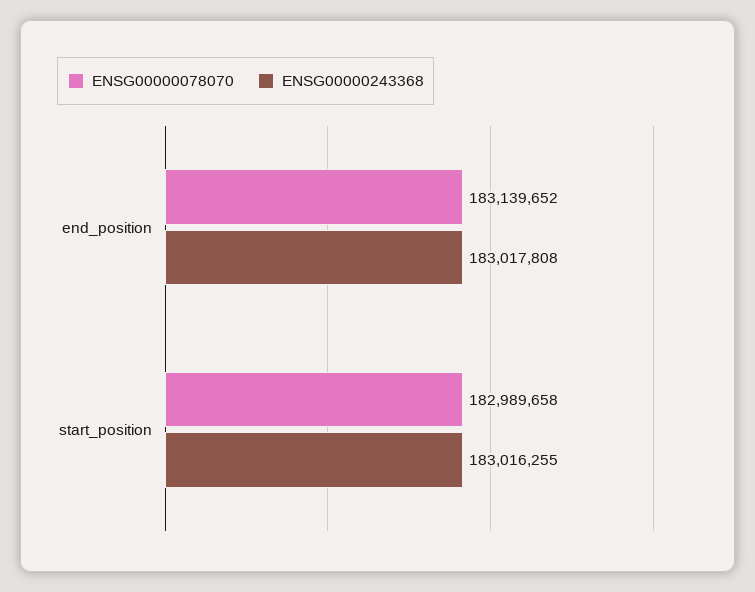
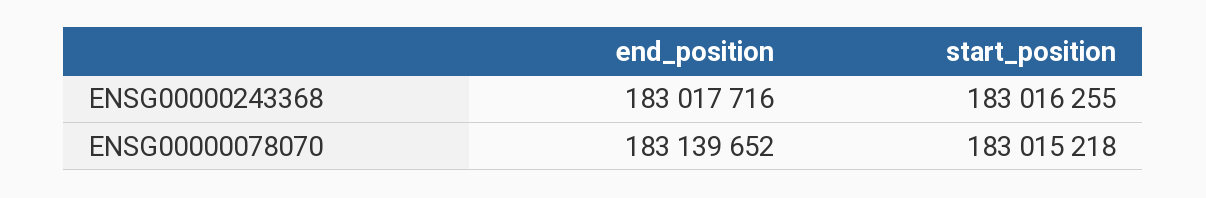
ENSG00000243368, end_position: 183017808 -> 183017716
ENSG00000078070, start_position: 182989658 -> 183015218

